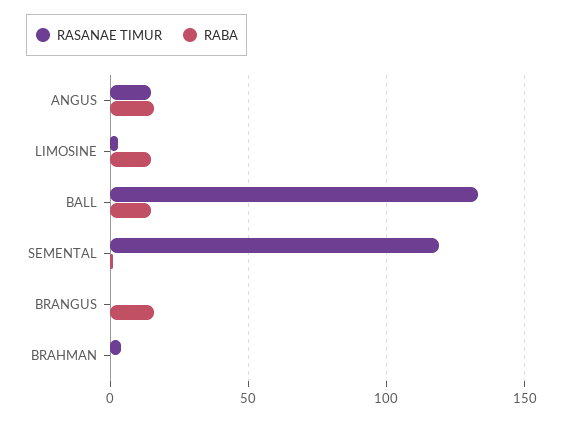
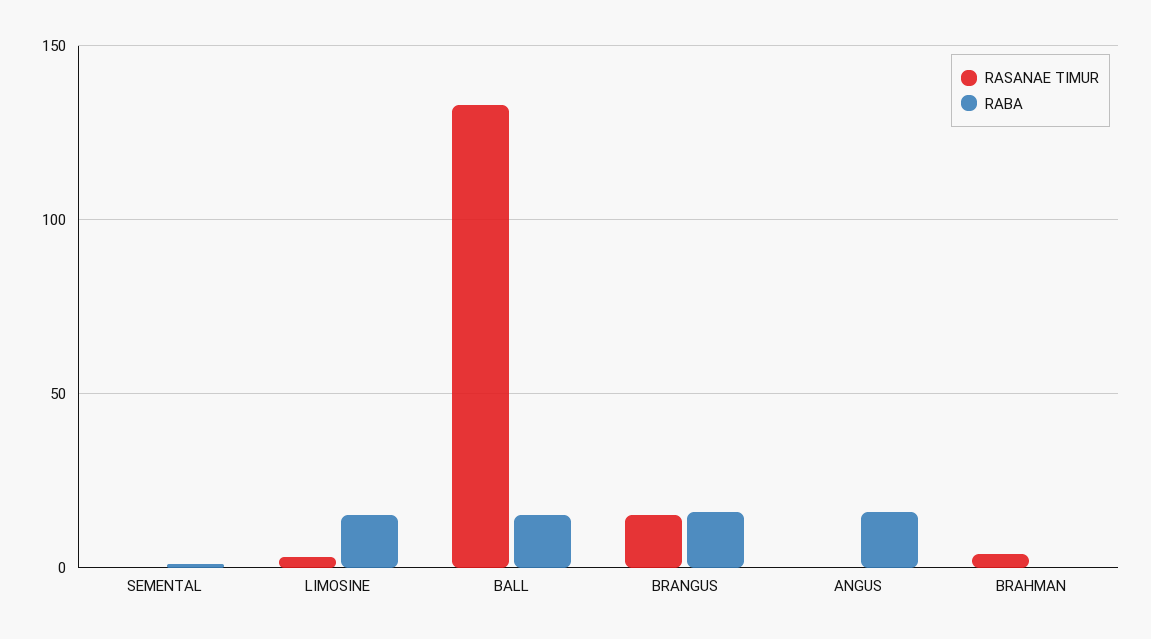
RASANAE TIMUR, ANGUS: 15 -> 0
RASANAE TIMUR, SEMENTAL: 120 -> 0
RASANAE TIMUR, BRANGUS: 0 -> 15

